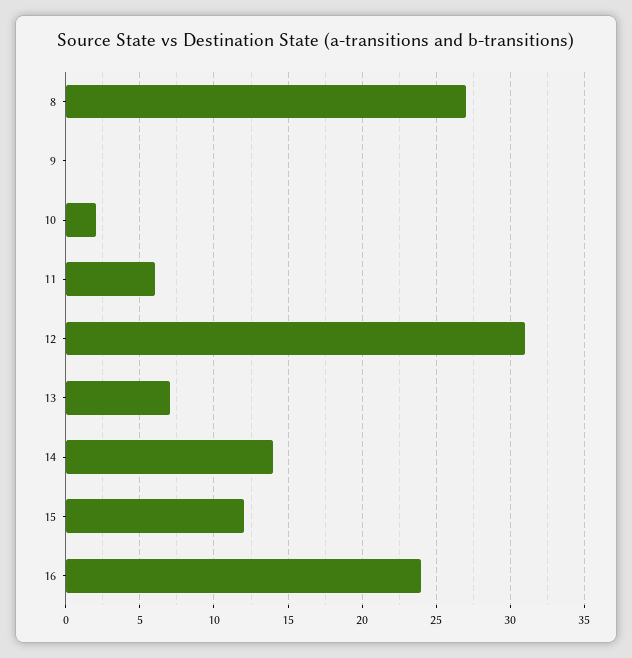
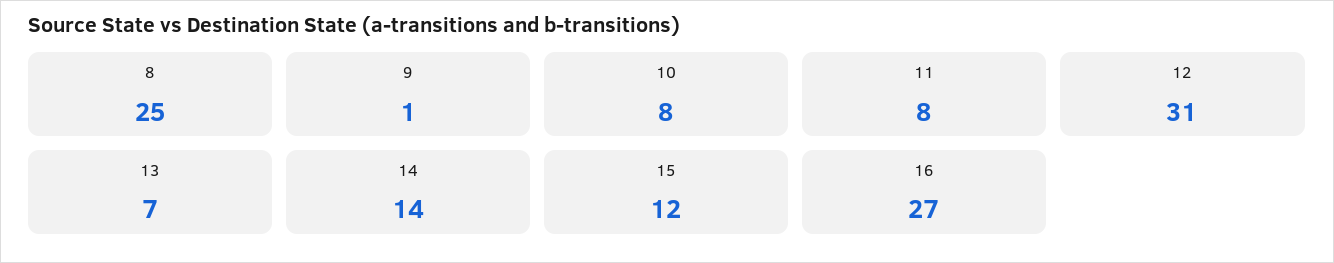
8: 27 -> 25
9: 0 -> 1
10: 2 -> 8
11: 6 -> 8
16: 24 -> 27

